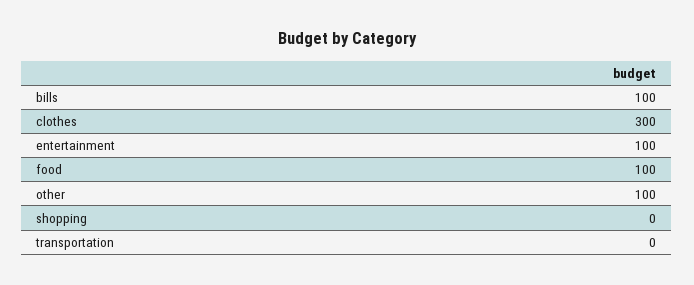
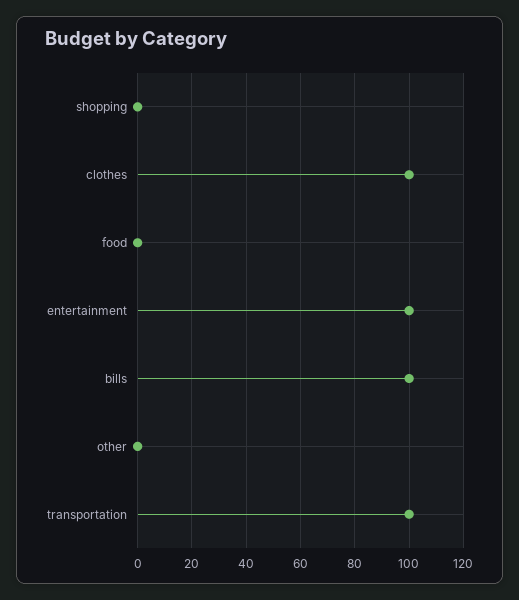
clothes: 300 -> 100
food: 100 -> 0
other: 100 -> 0
transportation: 0 -> 100

